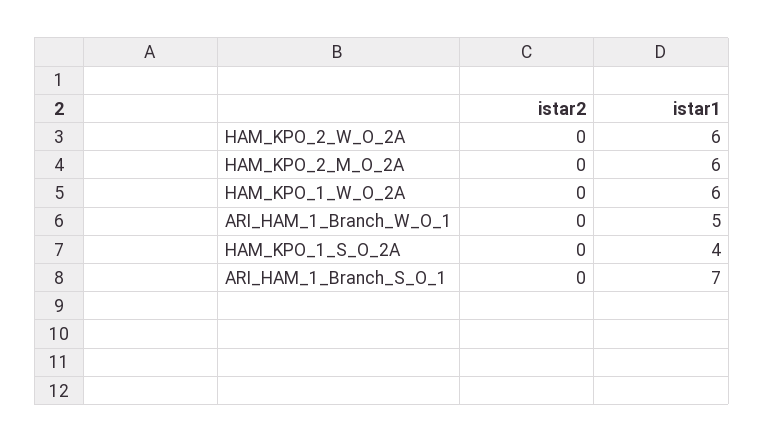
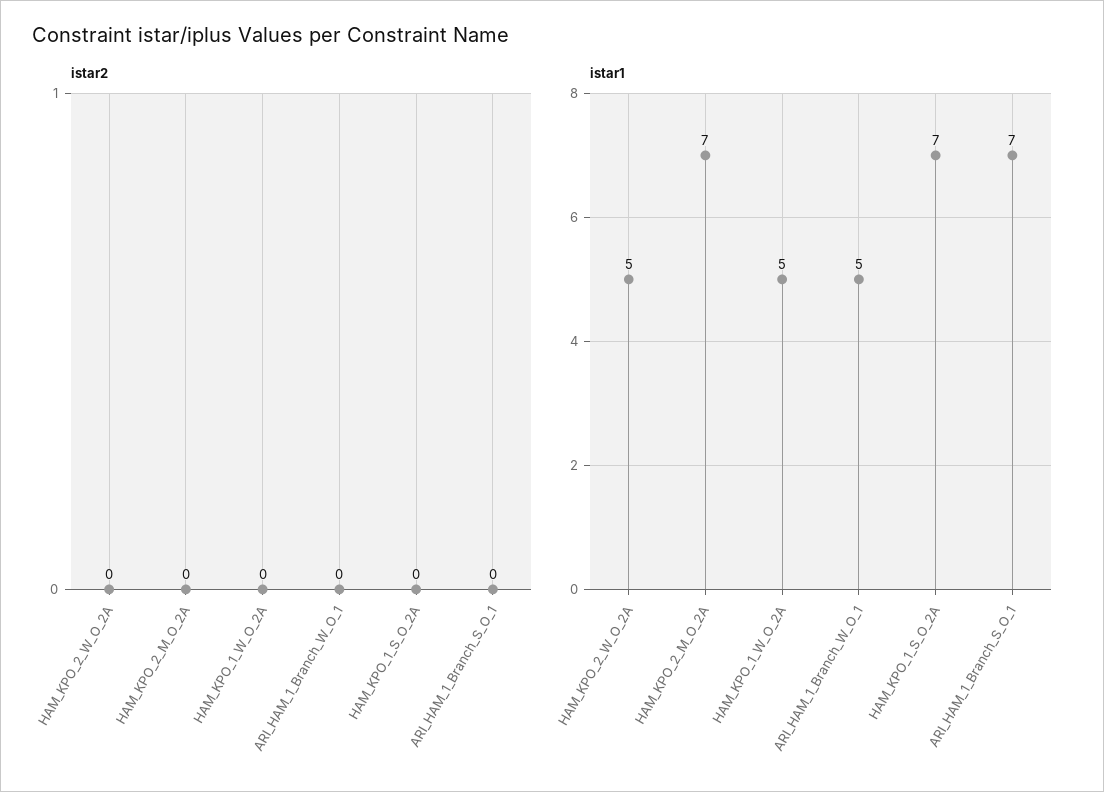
istar1, HAM_KPO_2_W_O_2A: 6 -> 5
istar1, HAM_KPO_2_M_O_2A: 6 -> 7
istar1, HAM_KPO_1_W_O_2A: 6 -> 5
istar1, HAM_KPO_1_S_O_2A: 4 -> 7

